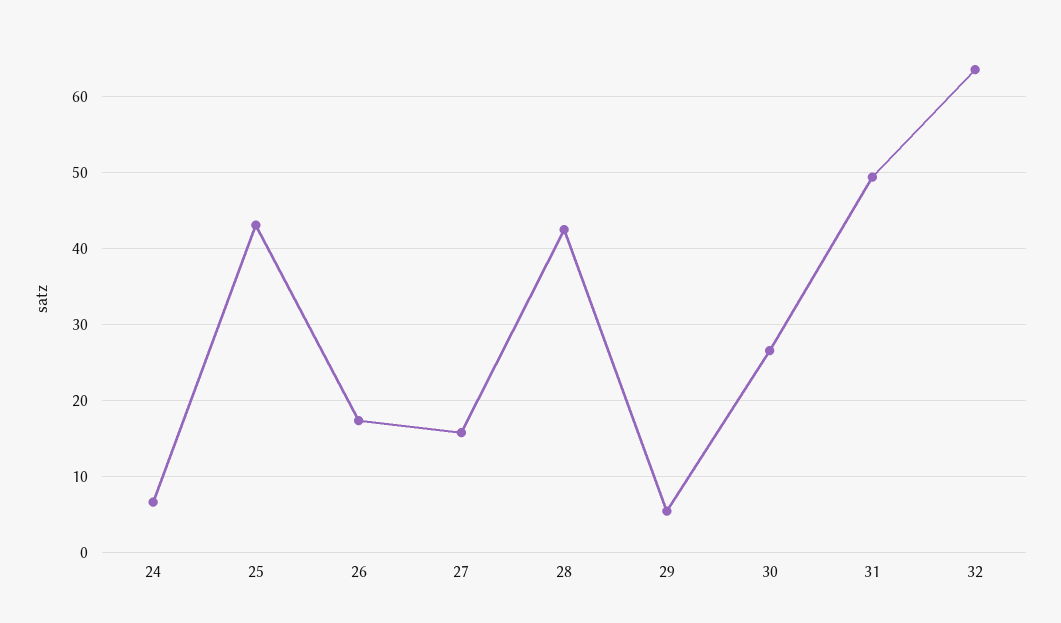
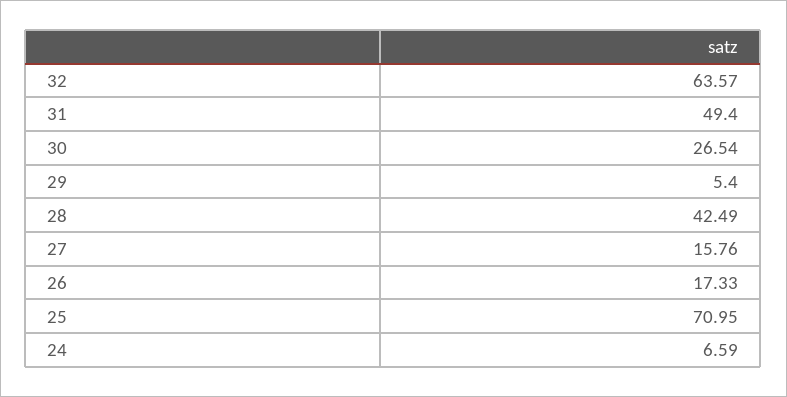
25: 43 -> 70.95

